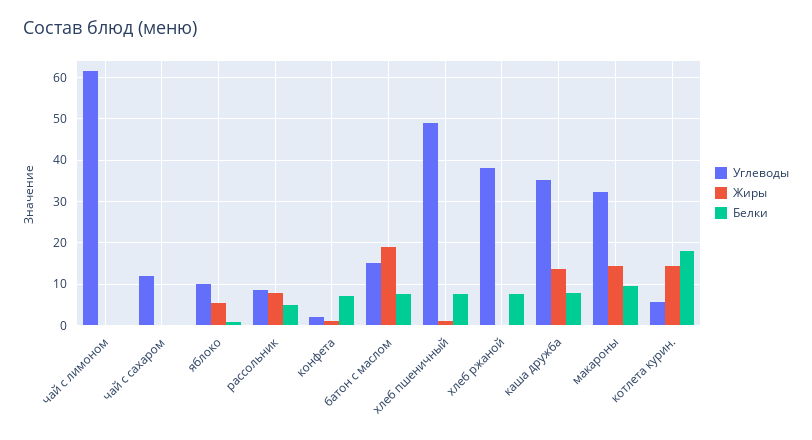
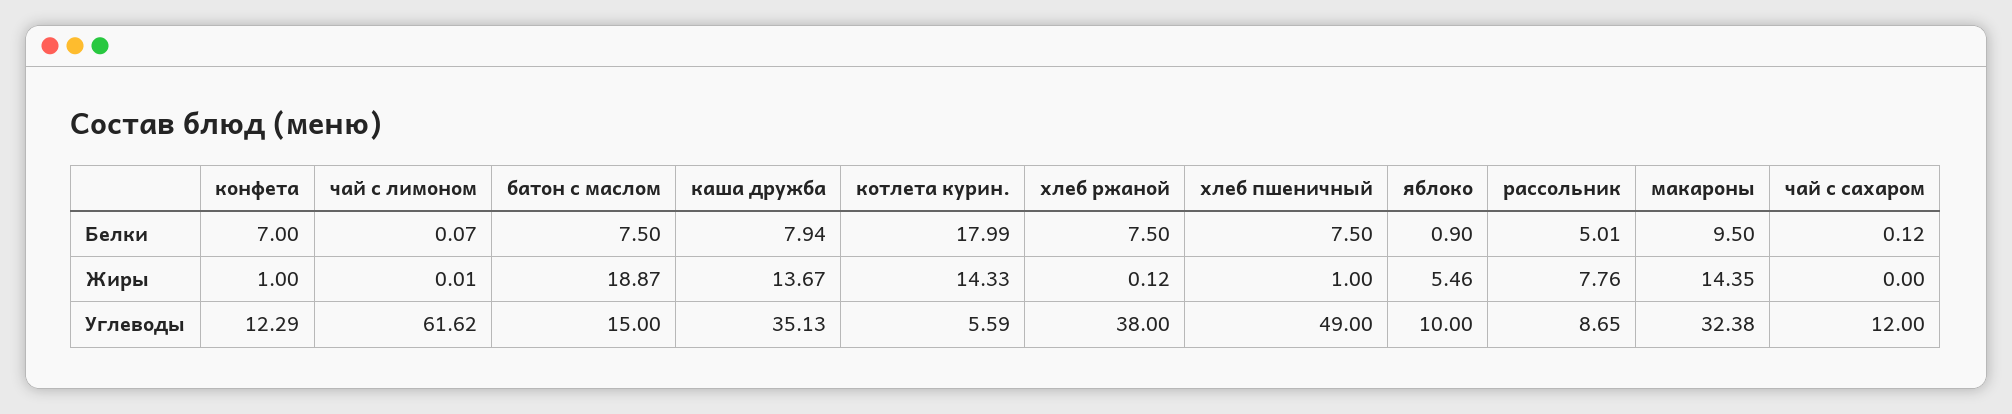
Углеводы, конфета: 2 -> 12.29

